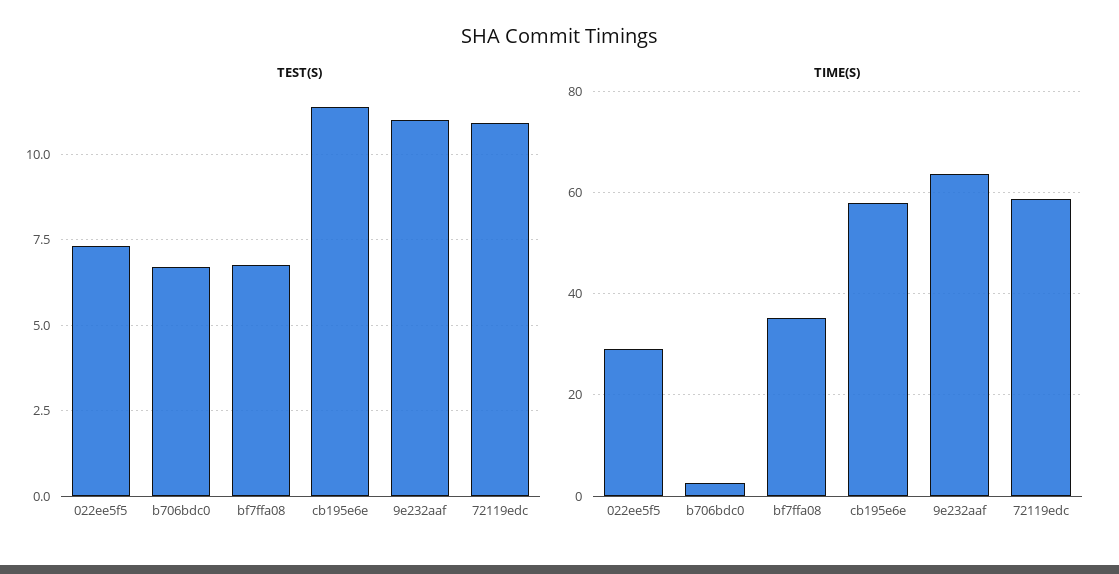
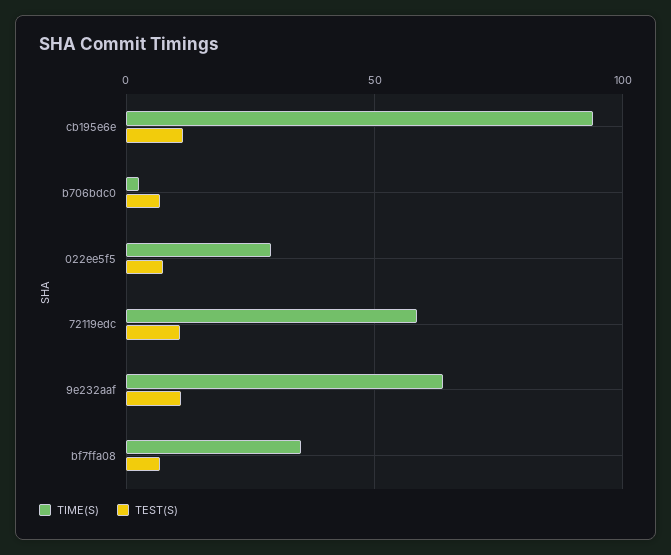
TIME(S), cb195e6e: 58 -> 95

